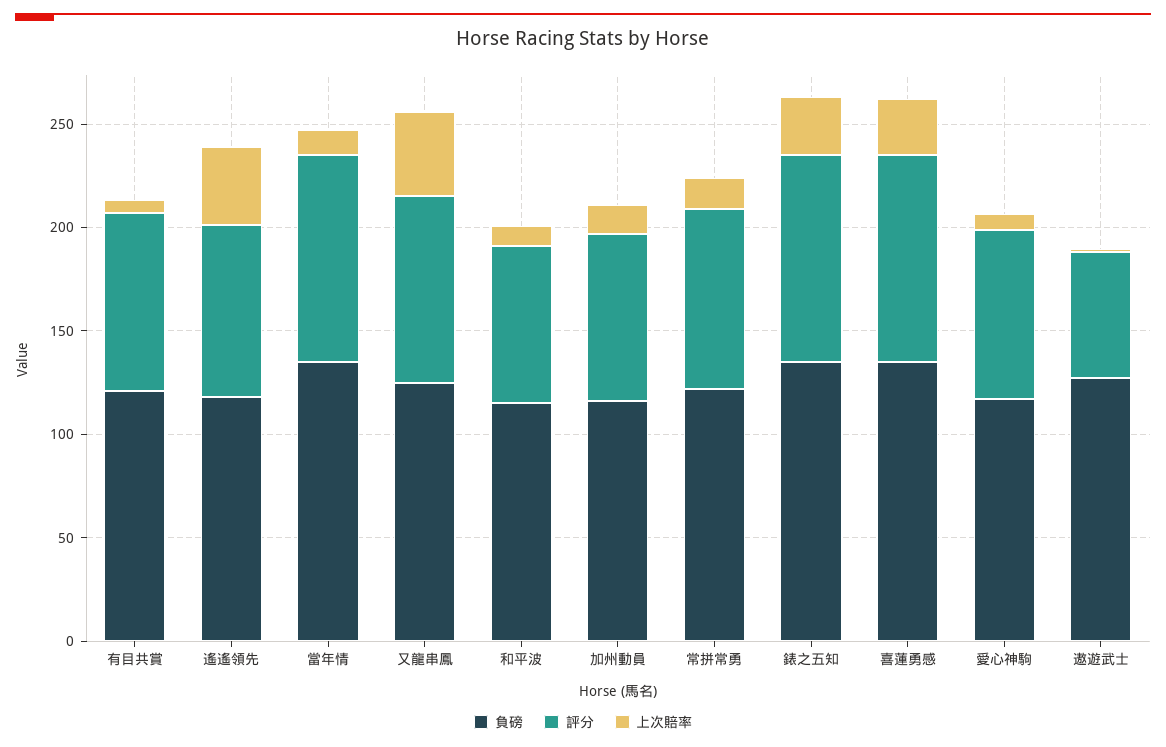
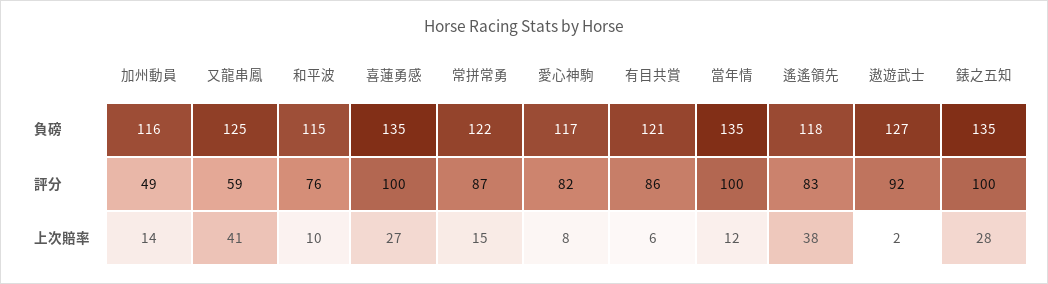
評分, 又龍串鳳: 90 -> 59
評分, 加州動員: 80 -> 49
評分, 遨遊武士: 60 -> 92

